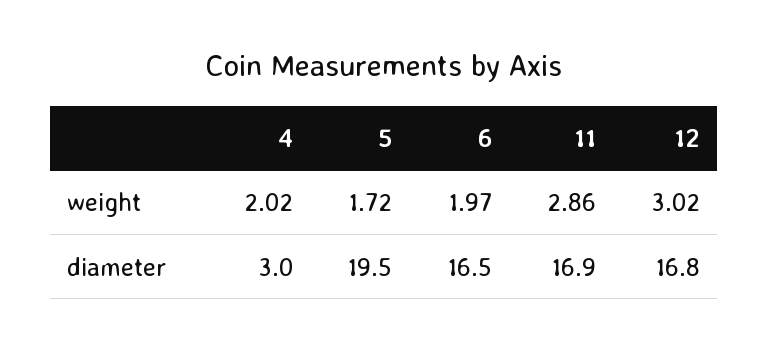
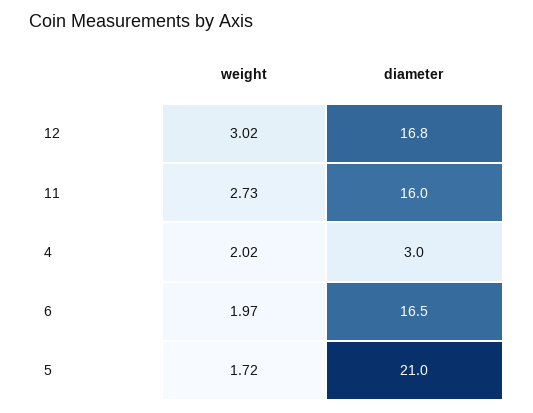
11, weight: 2.86 -> 2.73
5, diameter: 19.5 -> 21
11, diameter: 16.9 -> 16

